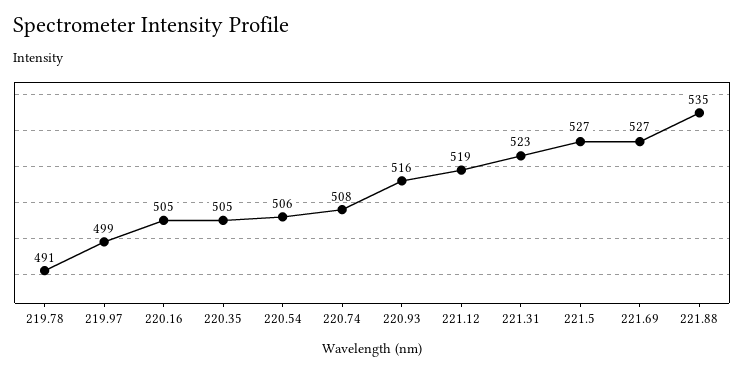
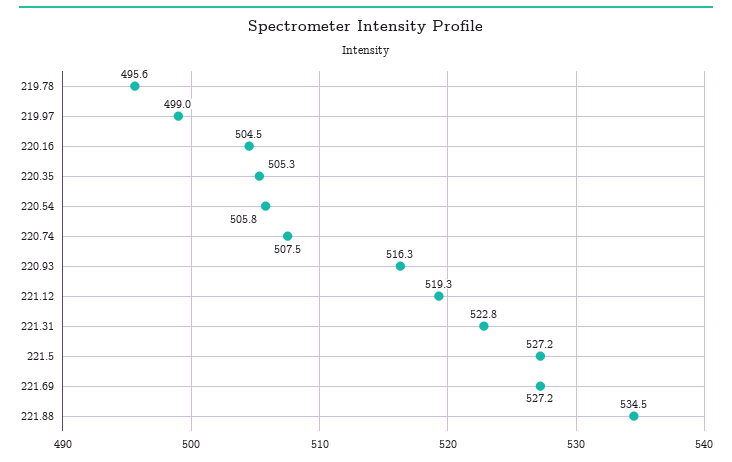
219.78: 491 -> 495.6

